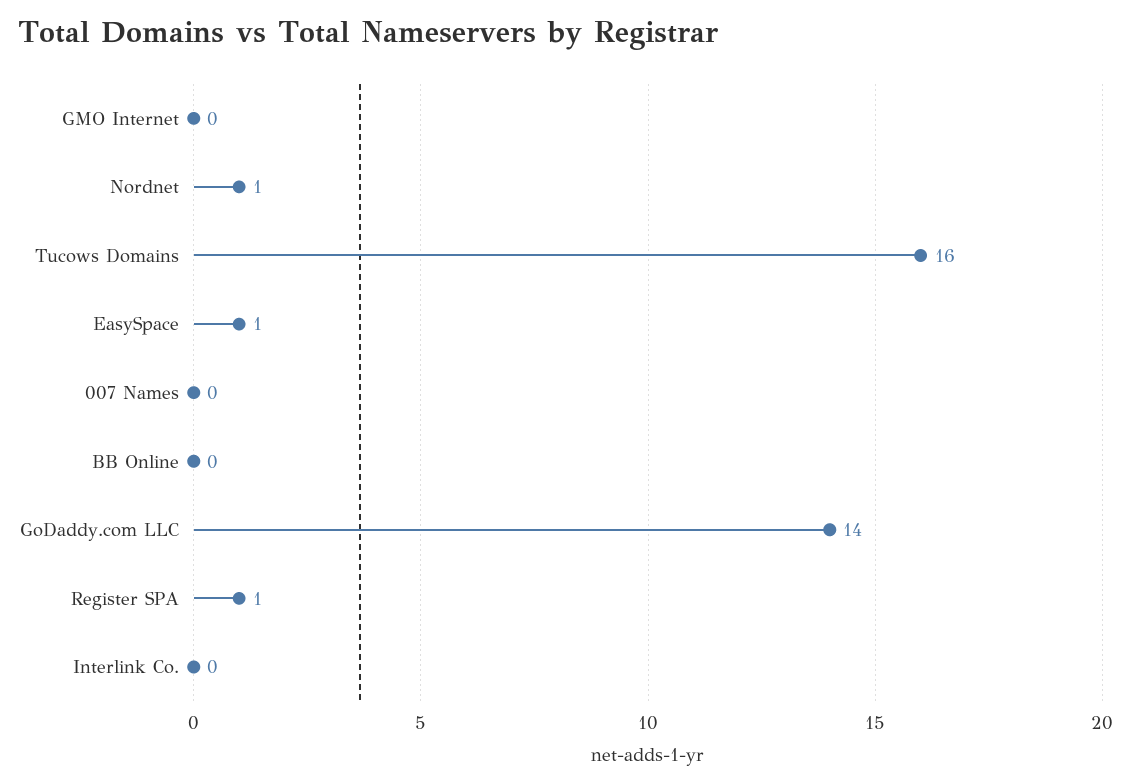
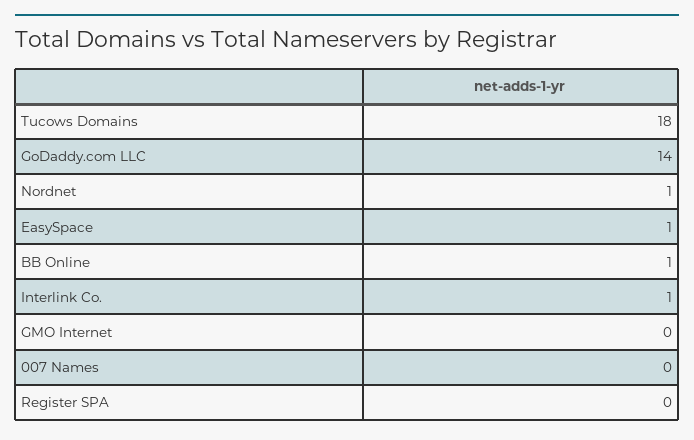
Tucows Domains: 16 -> 18
BB Online: 0 -> 1
Register SPA: 1 -> 0
Interlink Co.: 0 -> 1

